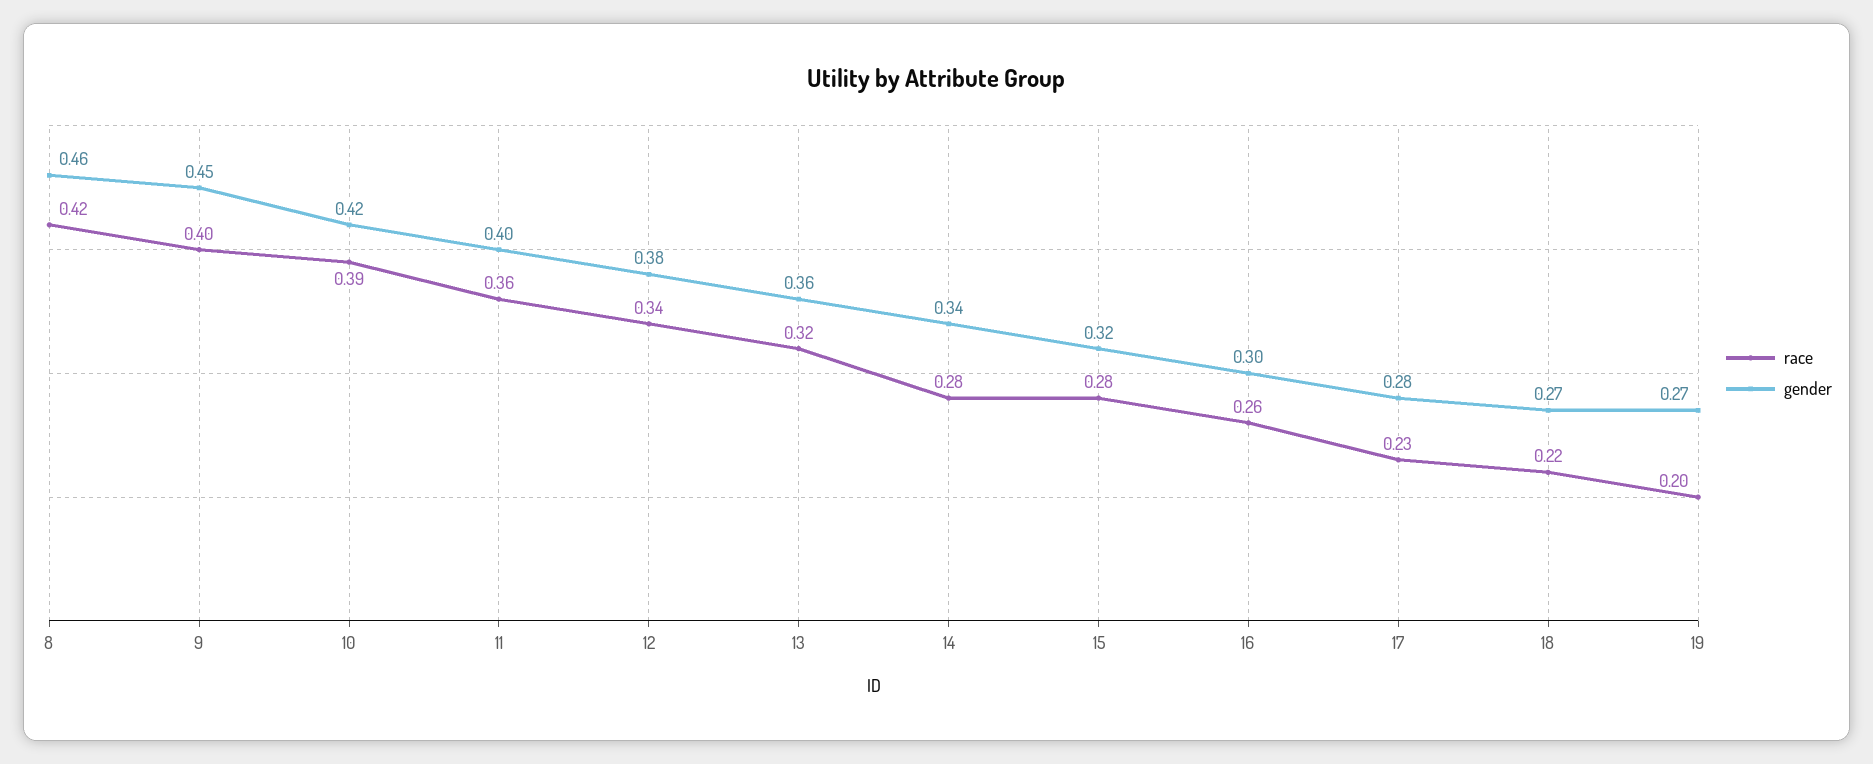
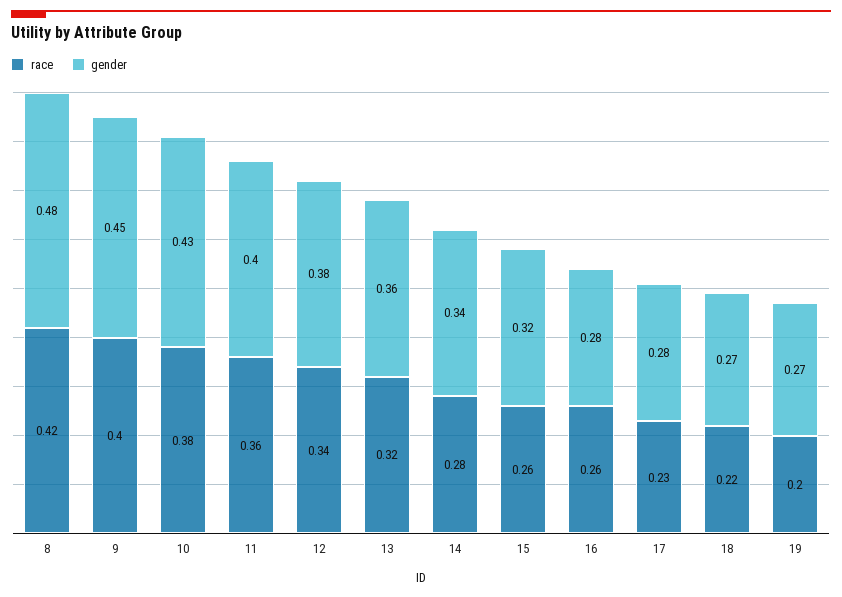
gender, 8: 0.46 -> 0.48
race, 10: 0.39 -> 0.38
gender, 10: 0.42 -> 0.43
race, 15: 0.28 -> 0.26
gender, 16: 0.3 -> 0.28

